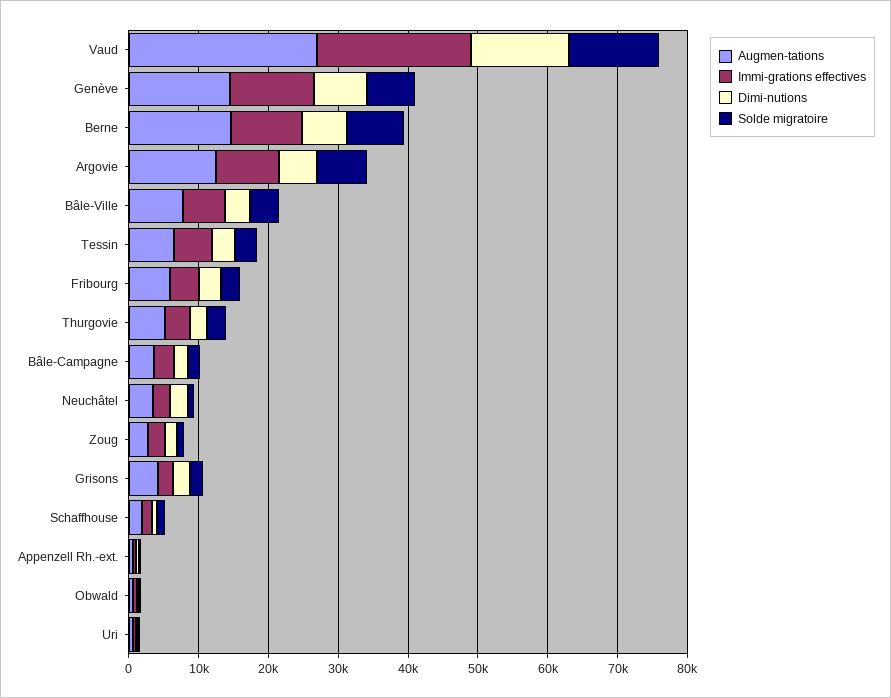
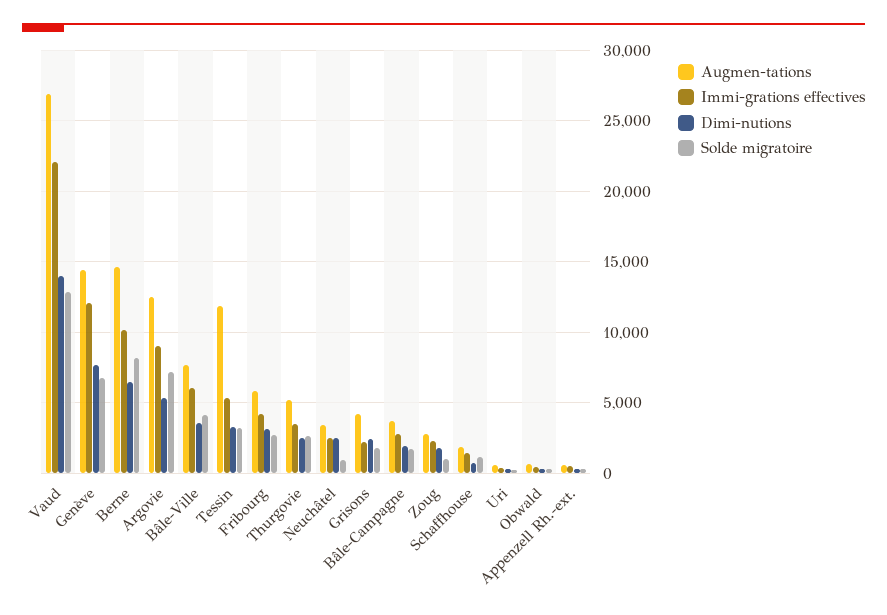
Augmen-tations, Tessin: 6000 -> 12000

